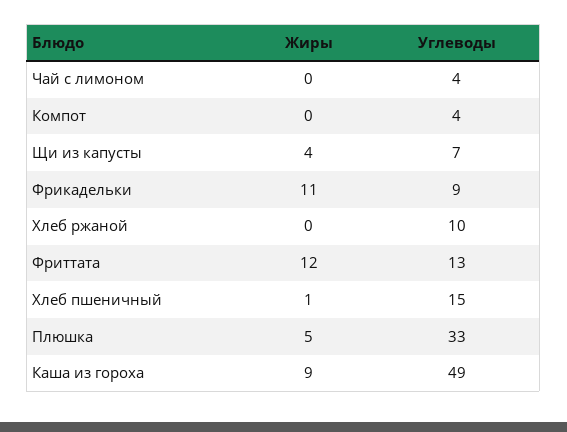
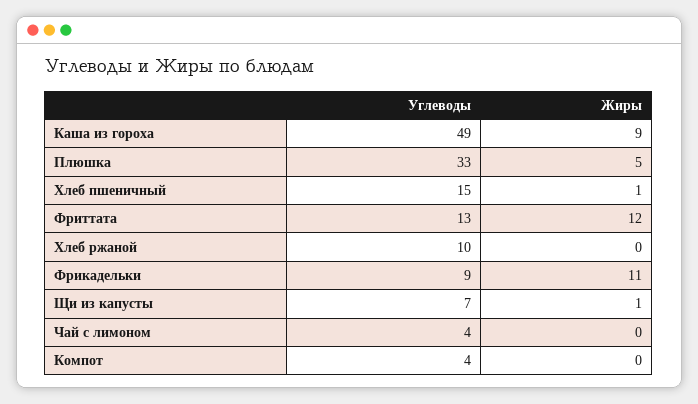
Жиры, Щи из капусты: 4 -> 1

